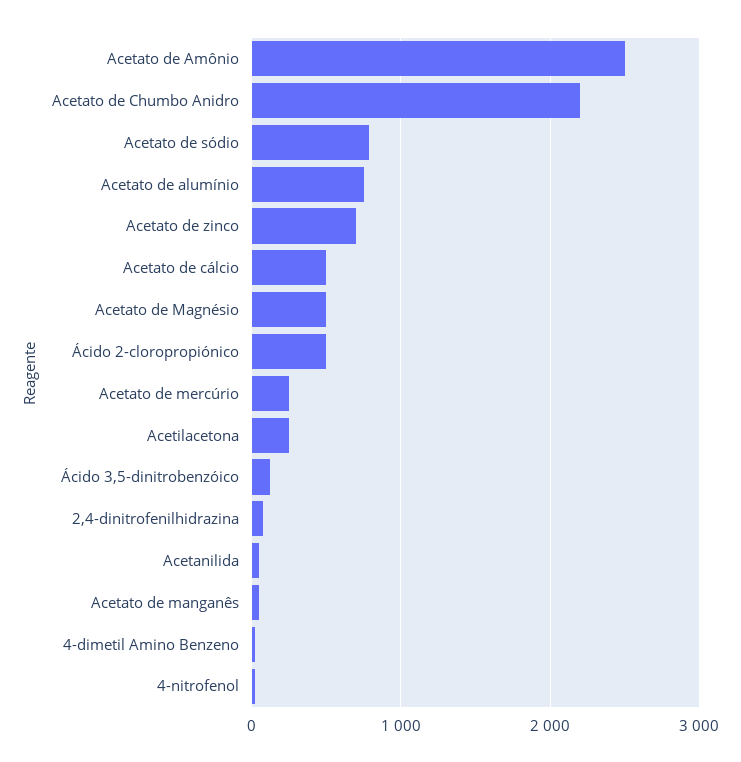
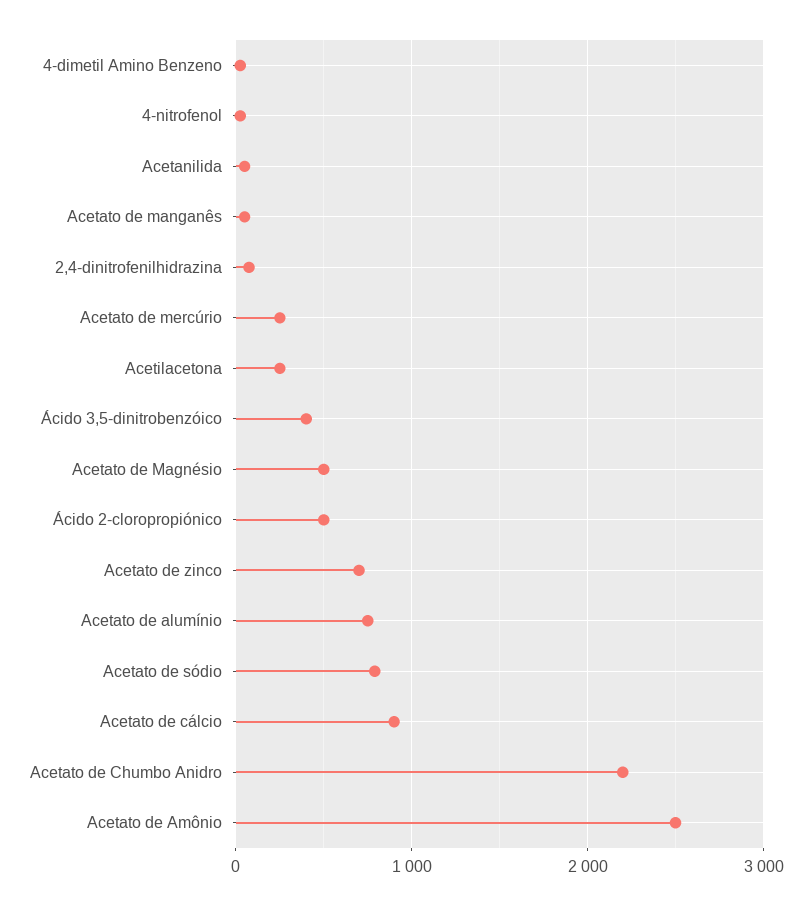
Acetato de cálcio: 500 -> 900
Ácido 3,5-dinitrobenzóico: 100 -> 400

